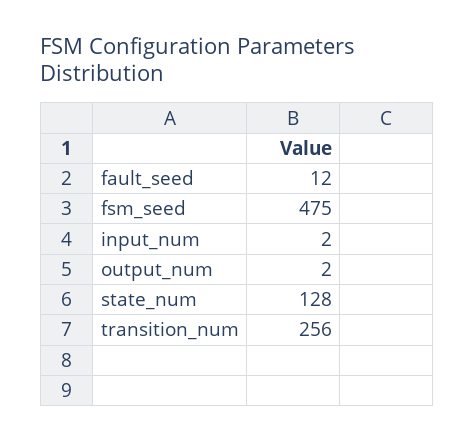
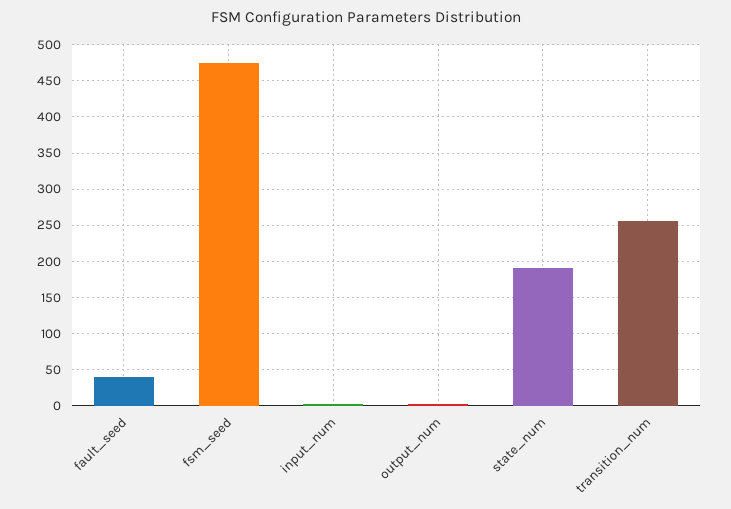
fault_seed: 12 -> 40
state_num: 128 -> 190

